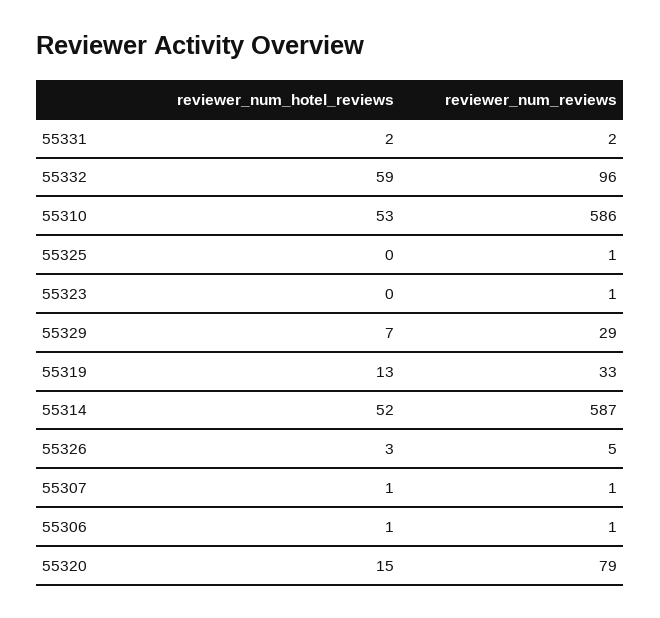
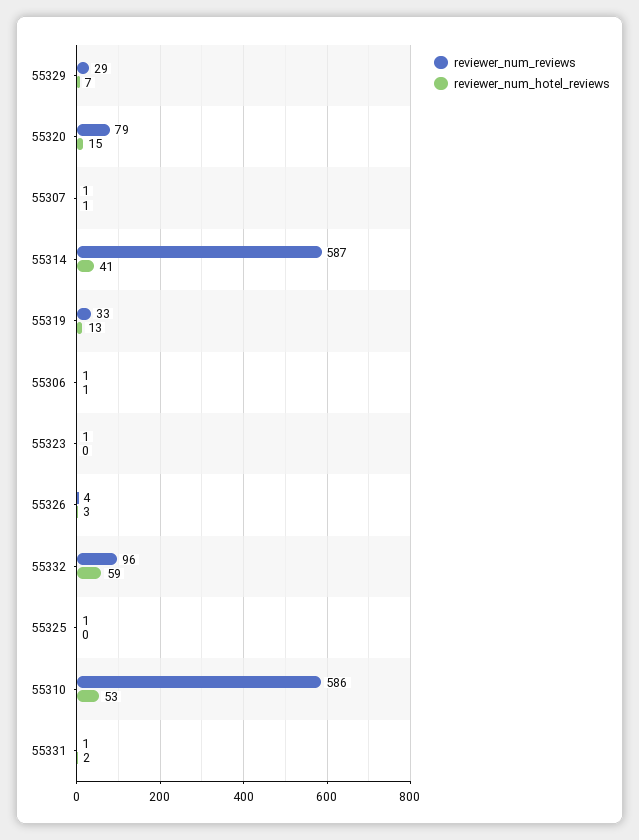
reviewer_num_reviews, 55331: 2 -> 1
reviewer_num_hotel_reviews, 55314: 52 -> 41
reviewer_num_reviews, 55326: 5 -> 4

